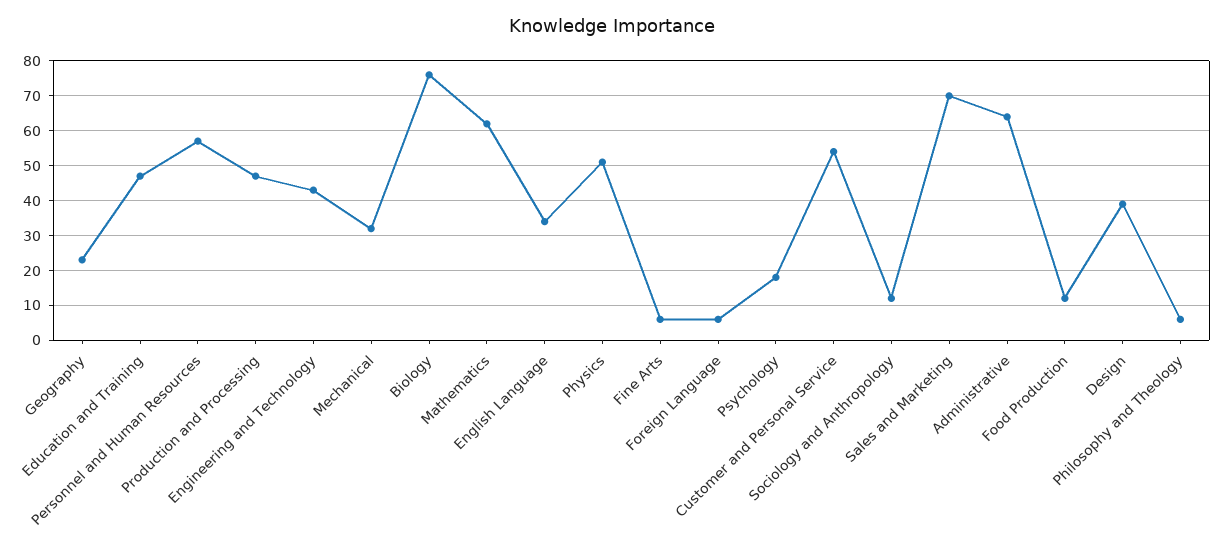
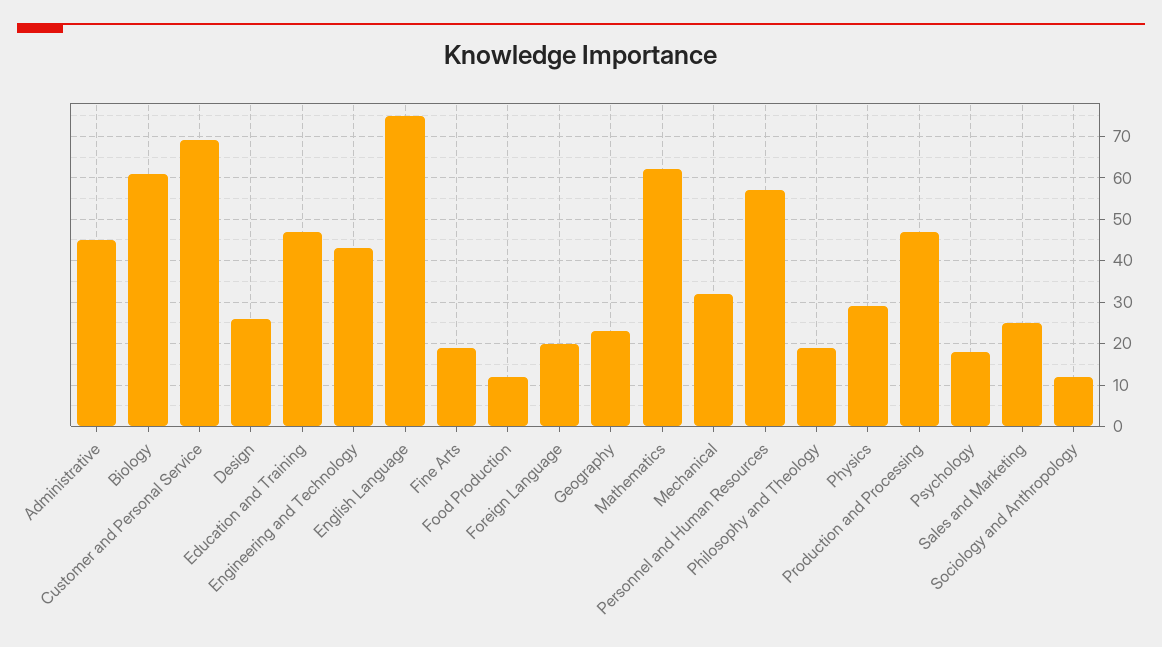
Biology: 75 -> 60
English Language: 35 -> 75
Physics: 50 -> 30
Fine Arts: 5 -> 20
Foreign Language: 5 -> 20
Customer and Personal Service: 55 -> 70
Sales and Marketing: 70 -> 25
Administrative: 65 -> 45
Design: 40 -> 25
Philosophy and Theology: 5 -> 20

